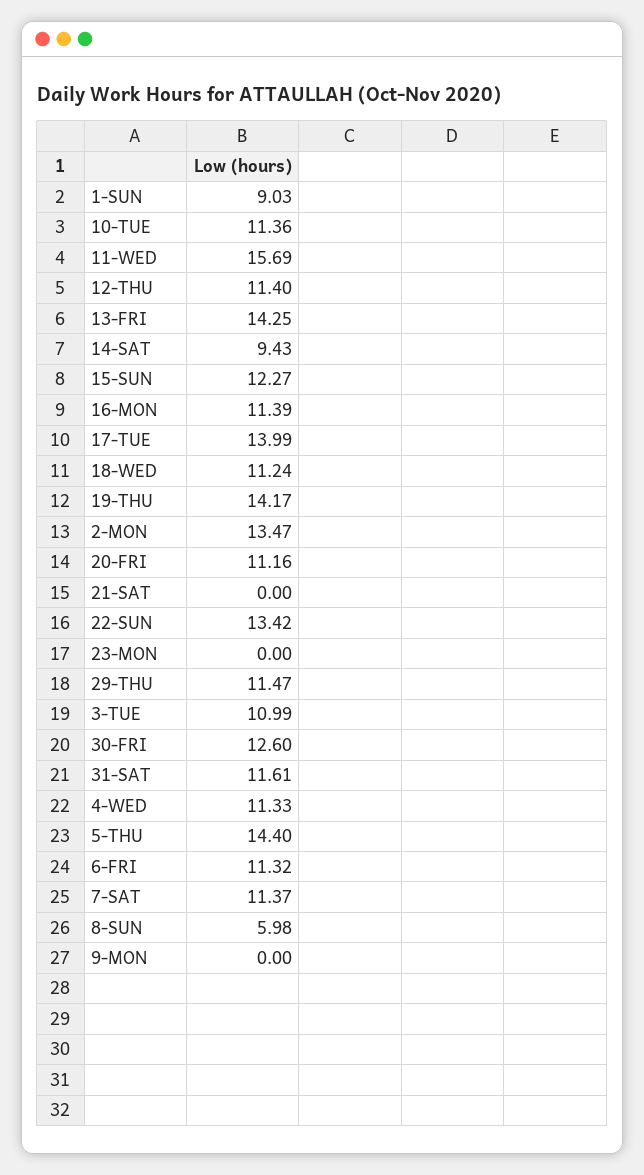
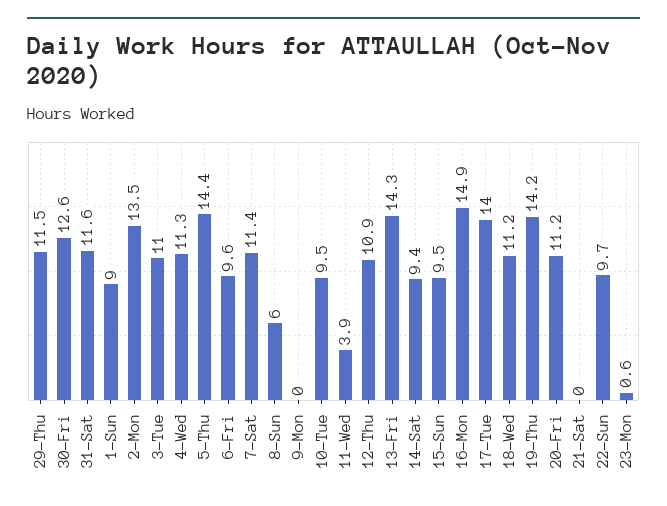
10-TUE: 11.36 -> 9.5
11-WED: 15.69 -> 3.9
12-THU: 11.4 -> 10.9
15-SUN: 12.27 -> 9.5
16-MON: 11.39 -> 14.9
22-SUN: 13.42 -> 9.7
23-MON: 0 -> 0.6
6-FRI: 11.32 -> 9.6

